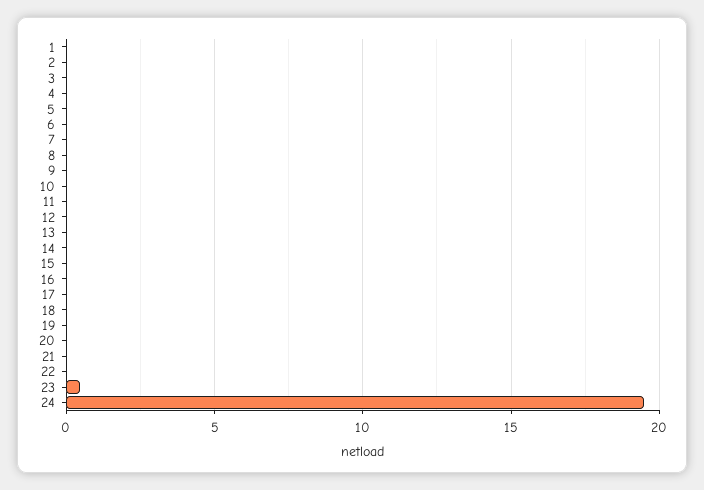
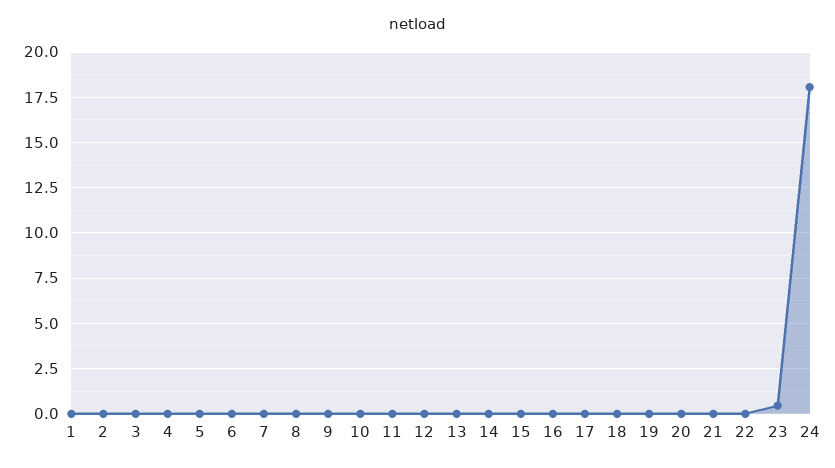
24: 19.5 -> 18

